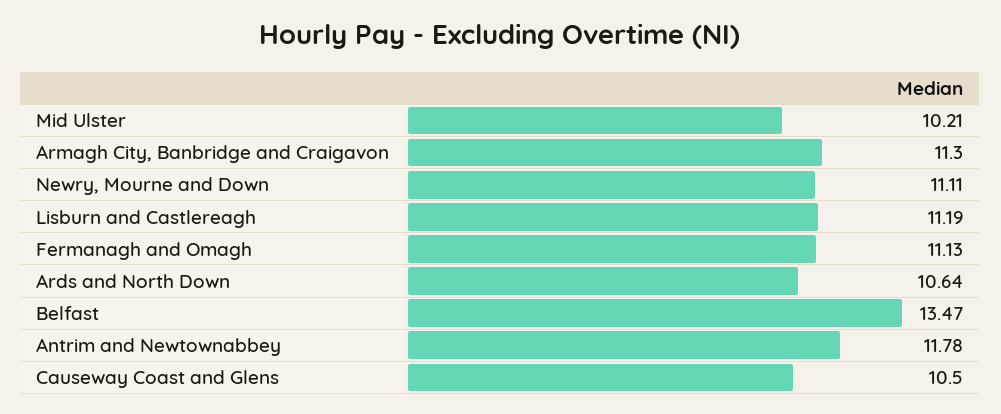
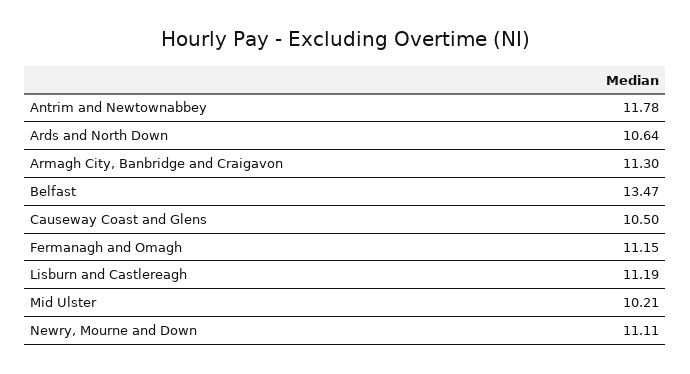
Fermanagh and Omagh: 11.13 -> 11.15

